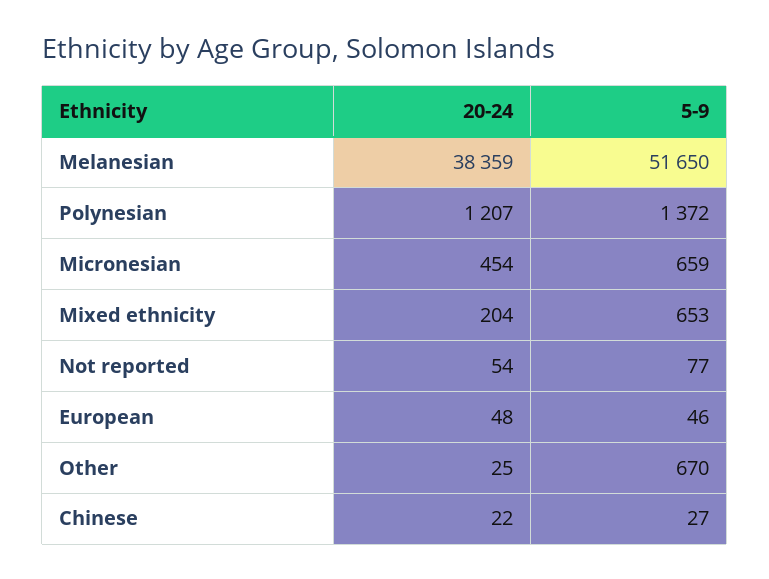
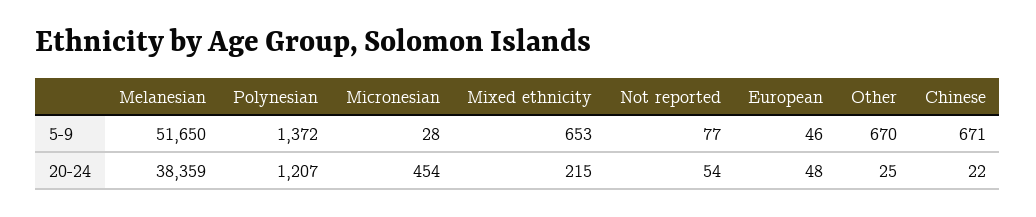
5-9, Micronesian: 659 -> 28
20-24, Mixed ethnicity: 204 -> 215
5-9, Chinese: 27 -> 671

